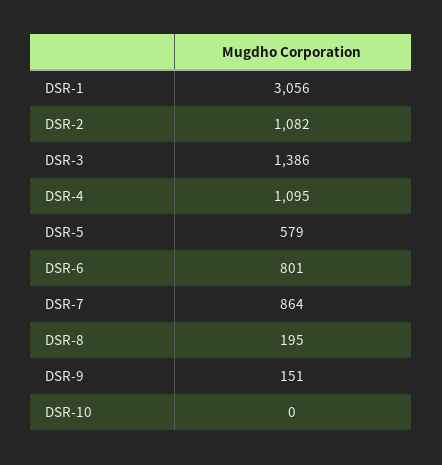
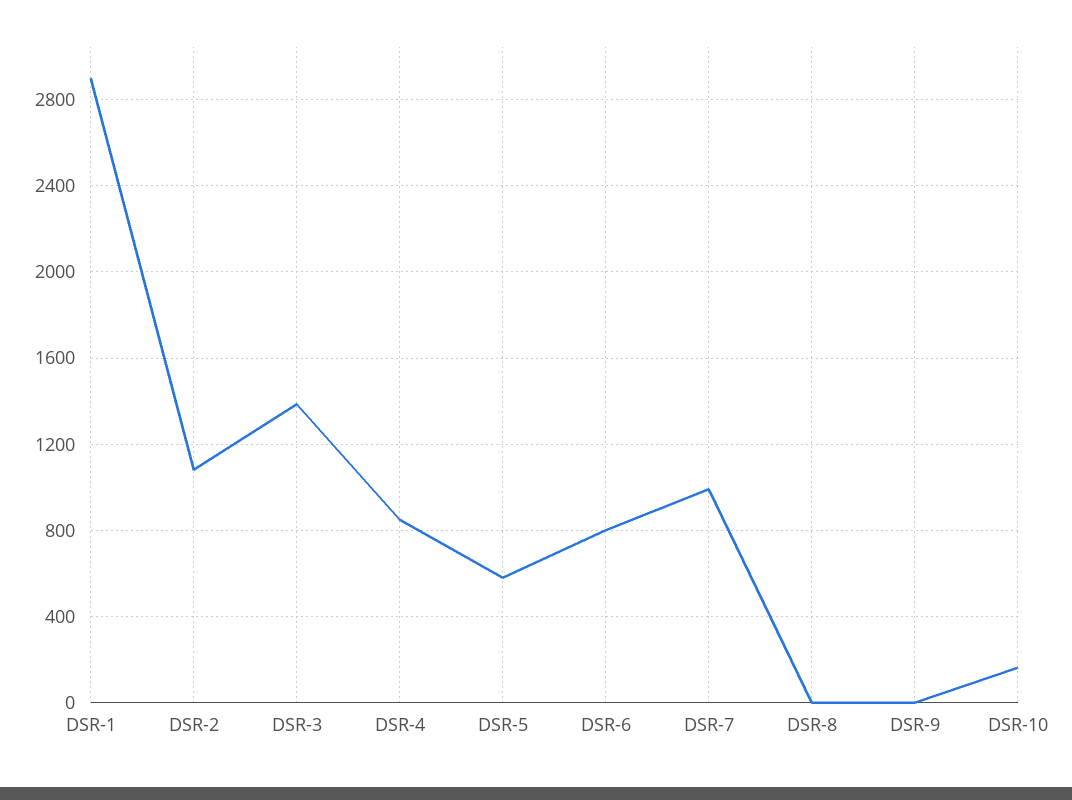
DSR-1: 3056 -> 2900
DSR-4: 1095 -> 850
DSR-7: 864 -> 1000
DSR-8: 195 -> 0
DSR-9: 151 -> 0
DSR-10: 0 -> 150

